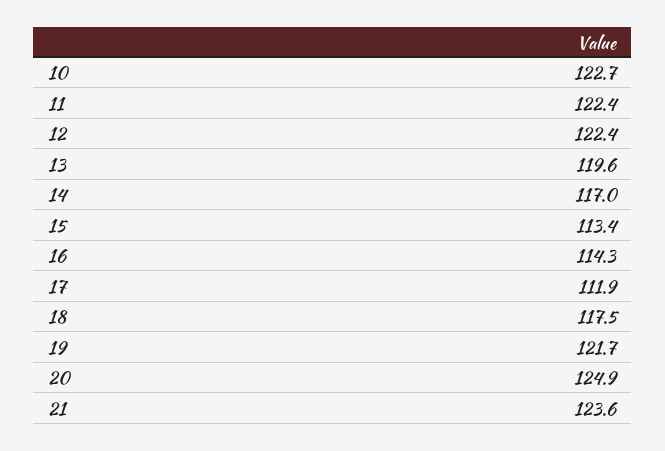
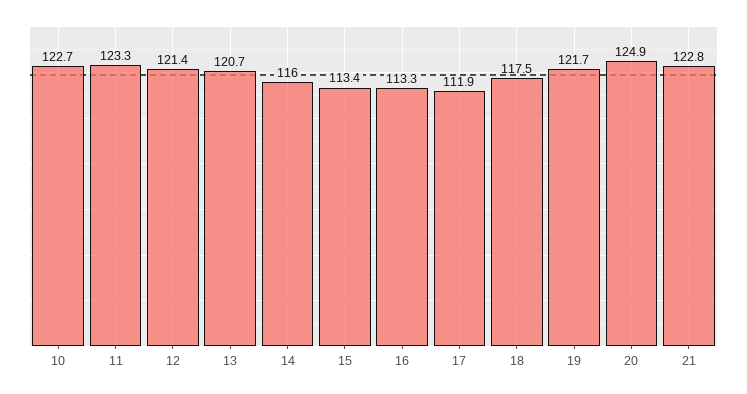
11: 122.4 -> 123.3
12: 122.4 -> 121.4
13: 119.6 -> 120.7
14: 117 -> 116
16: 114.3 -> 113.3
21: 123.6 -> 122.8

